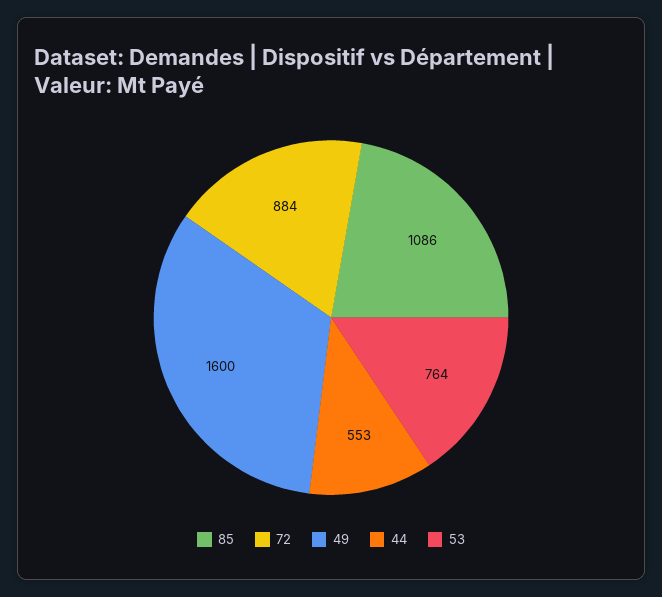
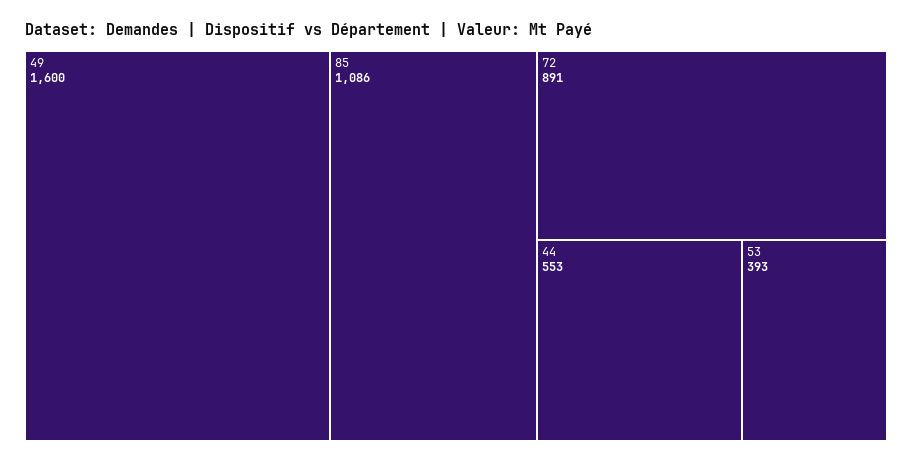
72: 884 -> 891
53: 764 -> 393

